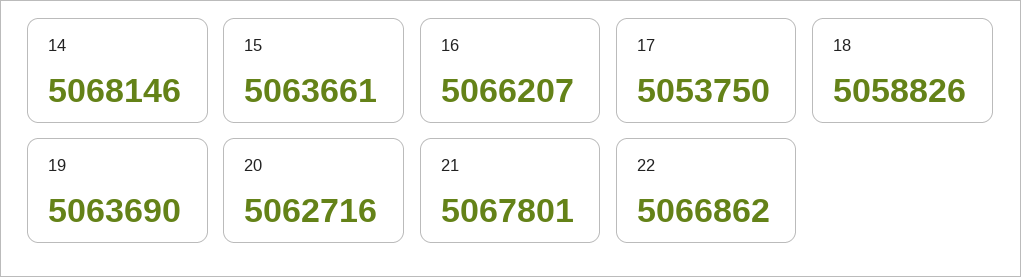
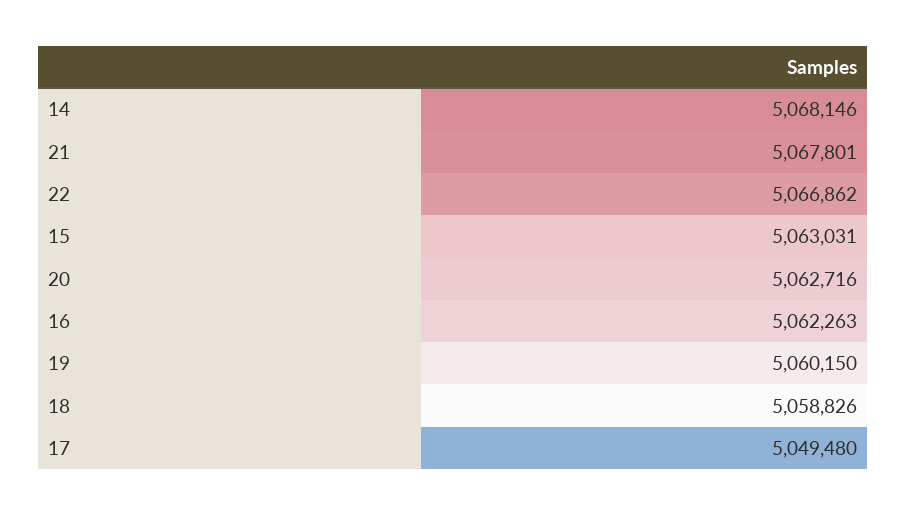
15: 5063661 -> 5063031
16: 5066207 -> 5062263
17: 5053750 -> 5049480
19: 5063690 -> 5060150

